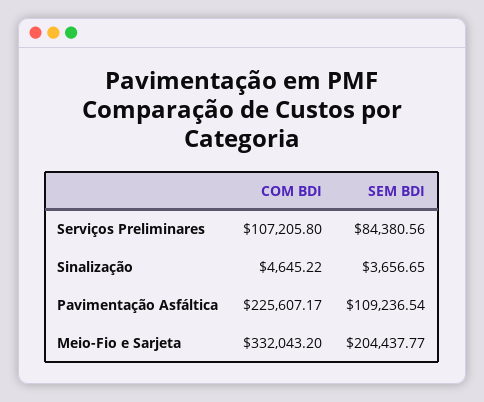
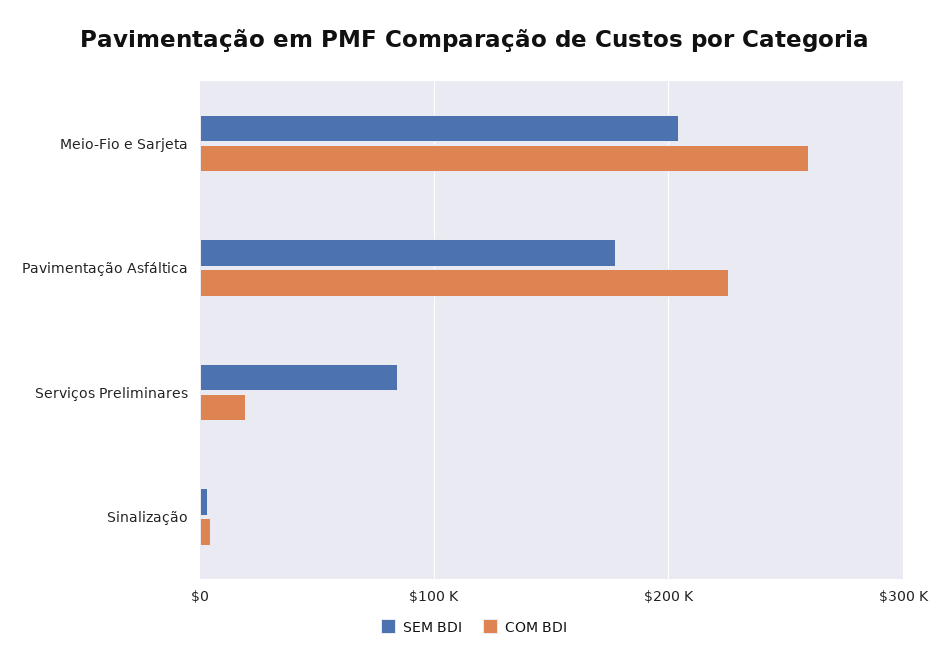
COM BDI, Serviços Preliminares: 107205.8 -> 20000
SEM BDI, Pavimentação Asfáltica: 109236.54 -> 180000
COM BDI, Meio-Fio e Sarjeta: 332043.2 -> 260000

